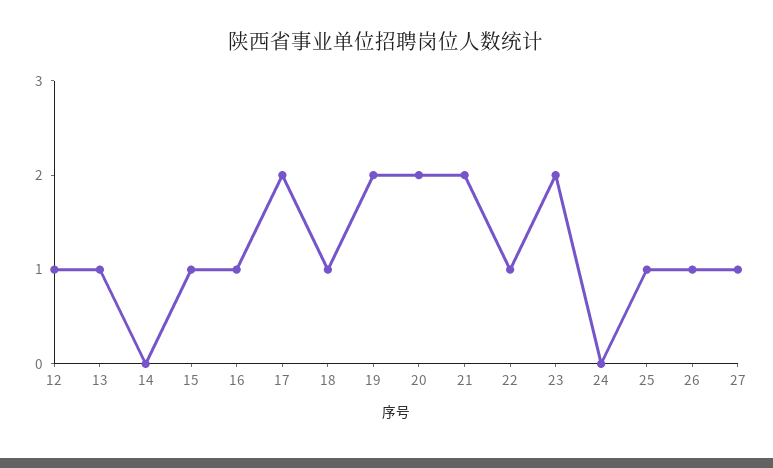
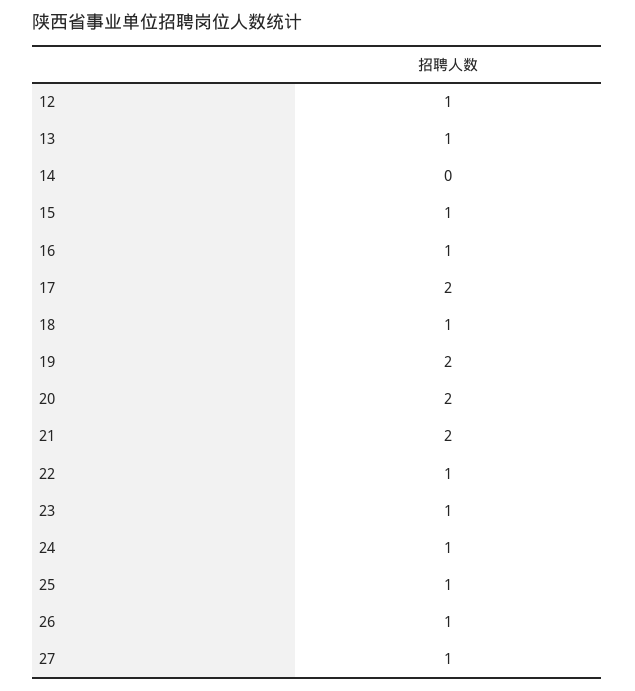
23: 2 -> 1
24: 0 -> 1

